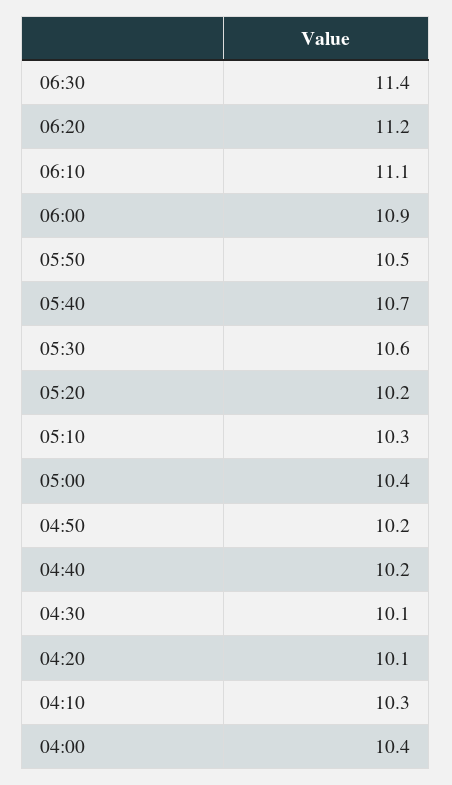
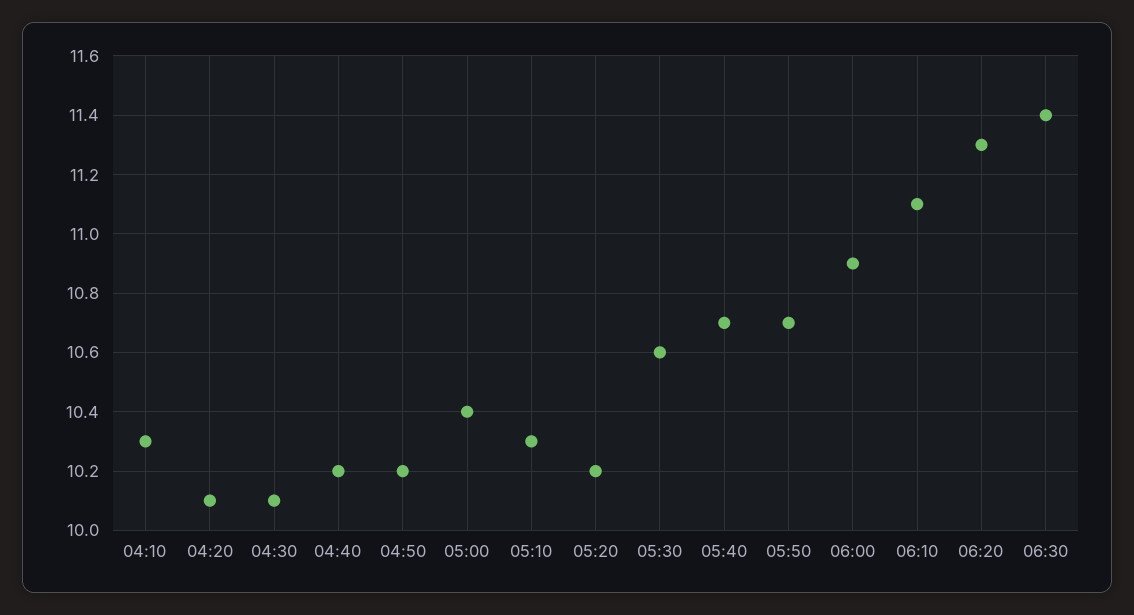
06:20: 11.2 -> 11.3
05:50: 10.5 -> 10.7
04:00: 10.4 -> none

